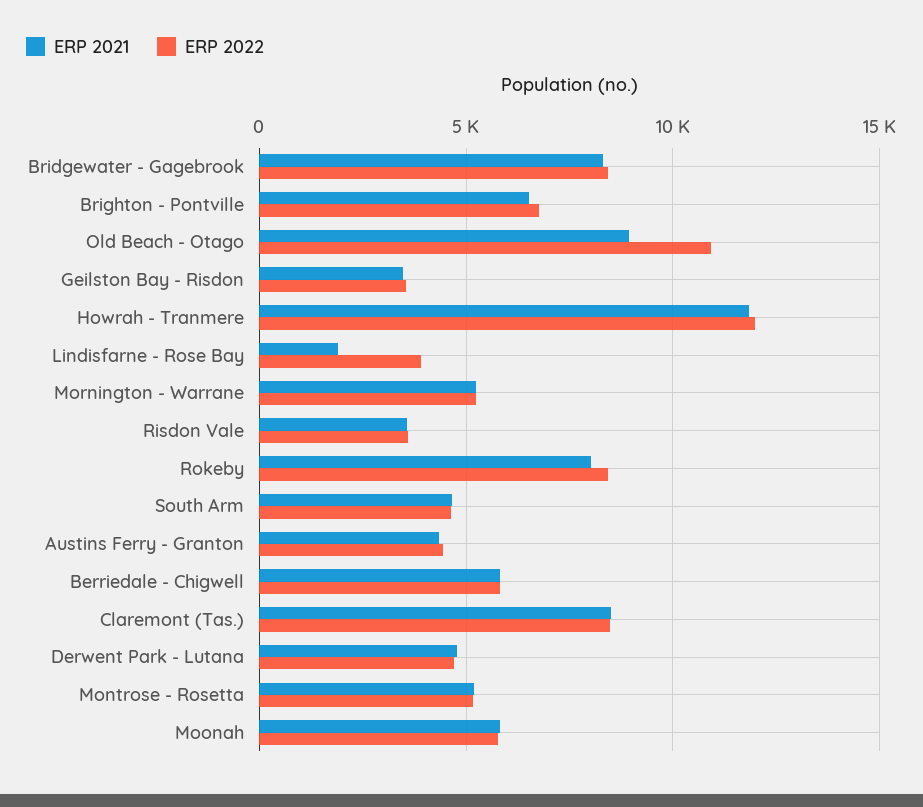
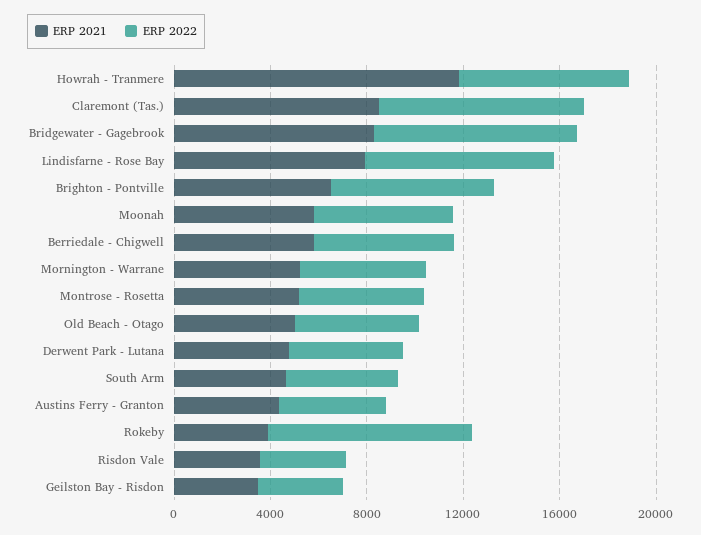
ERP 2021, Old Beach - Otago: 9000 -> 5000
ERP 2022, Old Beach - Otago: 11000 -> 5000
ERP 2022, Howrah - Tranmere: 12000 -> 7000
ERP 2021, Lindisfarne - Rose Bay: 2000 -> 8000
ERP 2022, Lindisfarne - Rose Bay: 4000 -> 8000
ERP 2021, Rokeby: 8000 -> 4000

